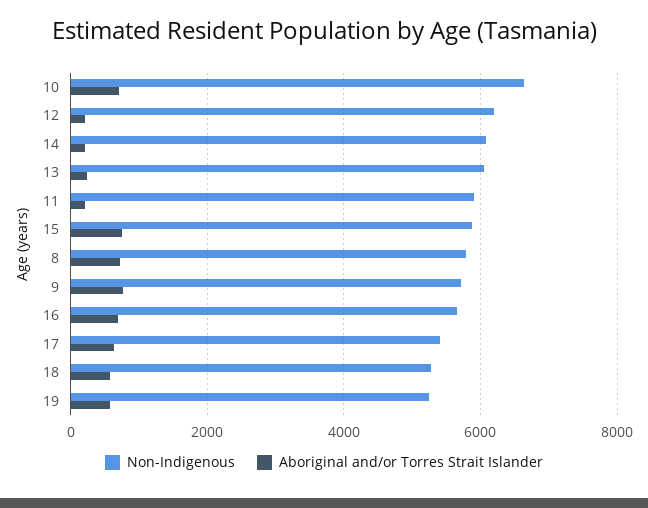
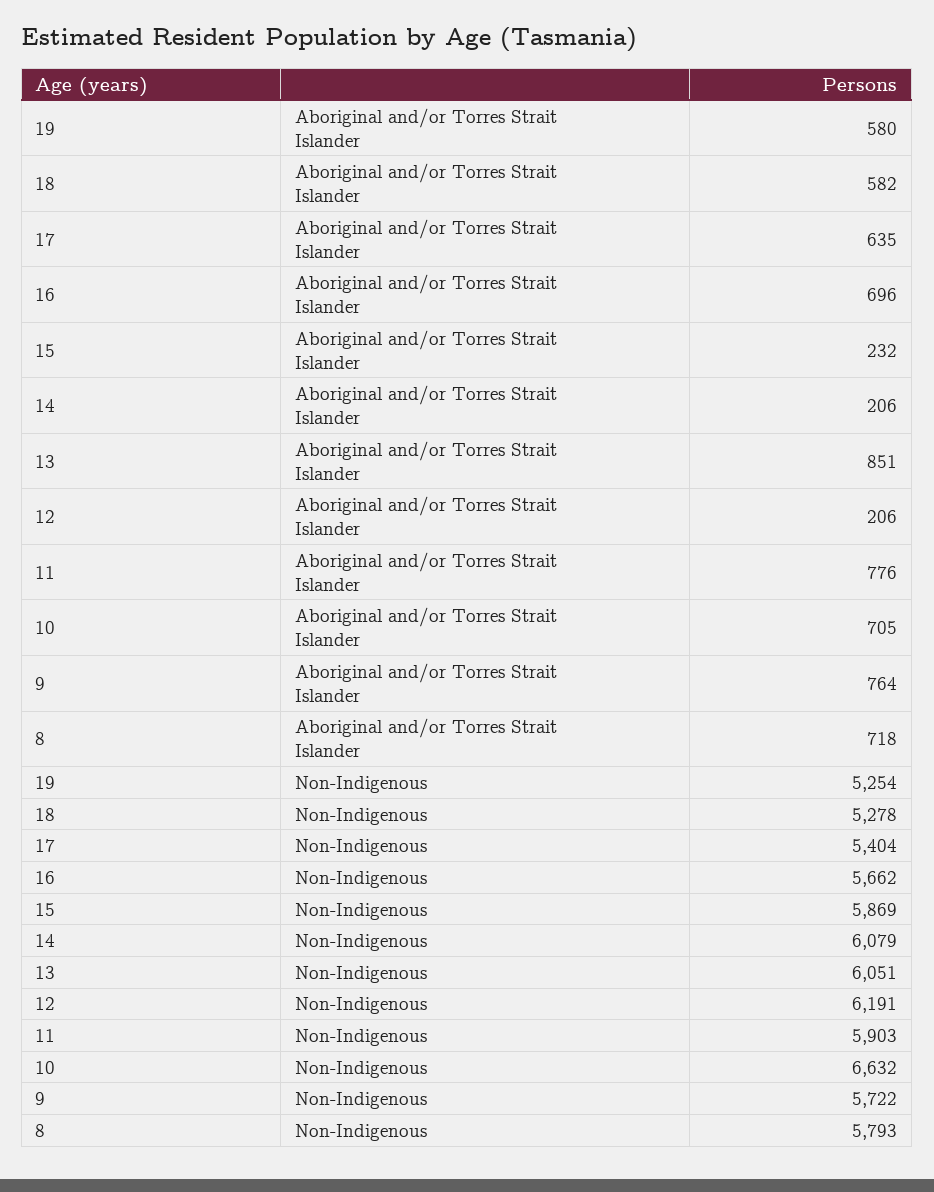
Aboriginal and/or Torres Strait Islander, 13: 200 -> 851
Aboriginal and/or Torres Strait Islander, 11: 200 -> 776
Aboriginal and/or Torres Strait Islander, 15: 800 -> 232

